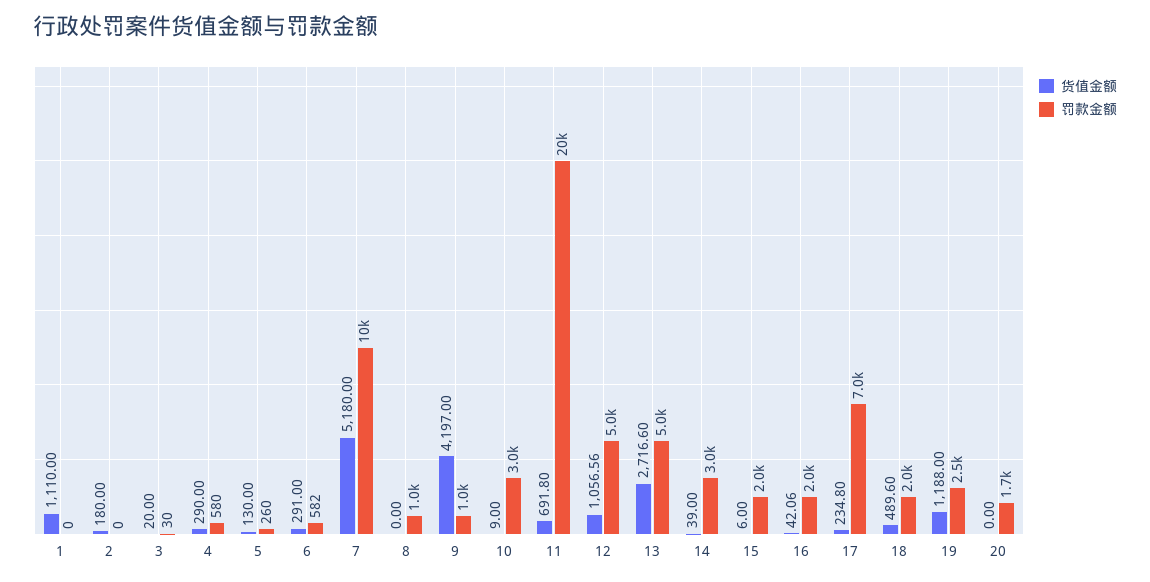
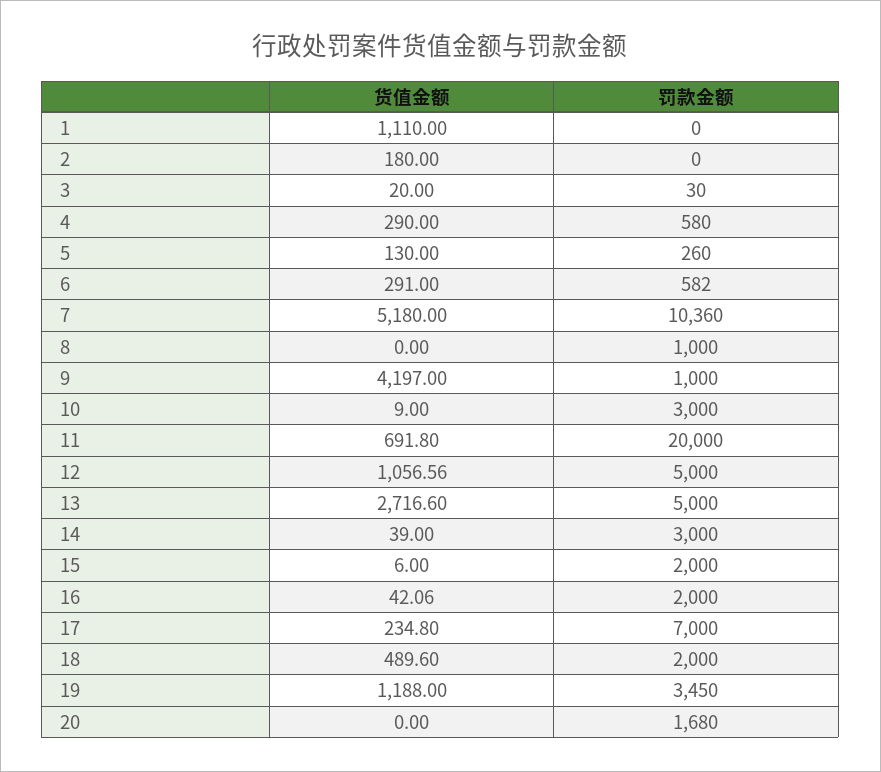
罚款金额, 19: 2500 -> 3450

